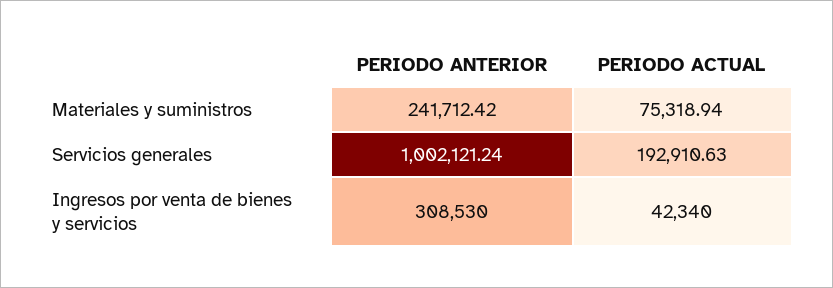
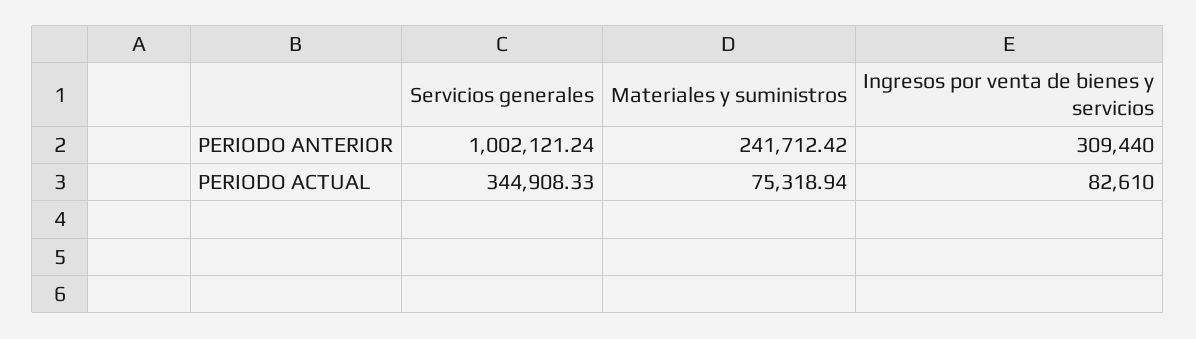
PERIODO ACTUAL, Servicios generales: 192910.63 -> 344908.33
PERIODO ANTERIOR, Ingresos por venta de bienes y servicios: 308530 -> 309440
PERIODO ACTUAL, Ingresos por venta de bienes y servicios: 42340 -> 82610

